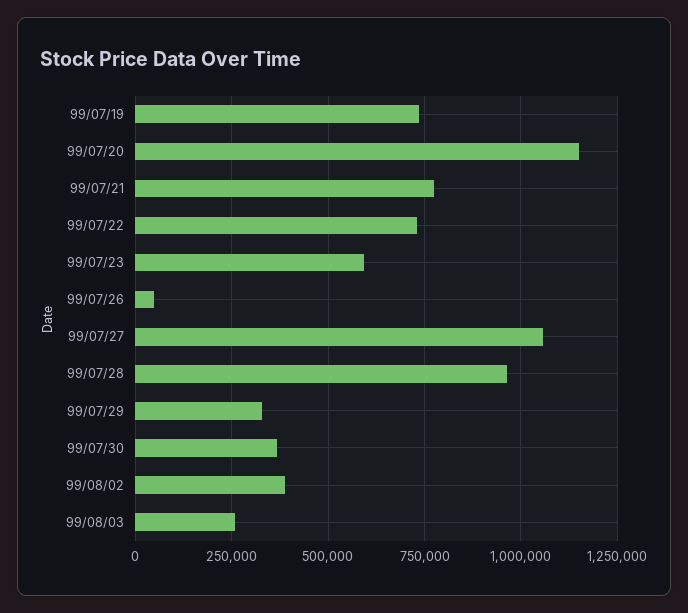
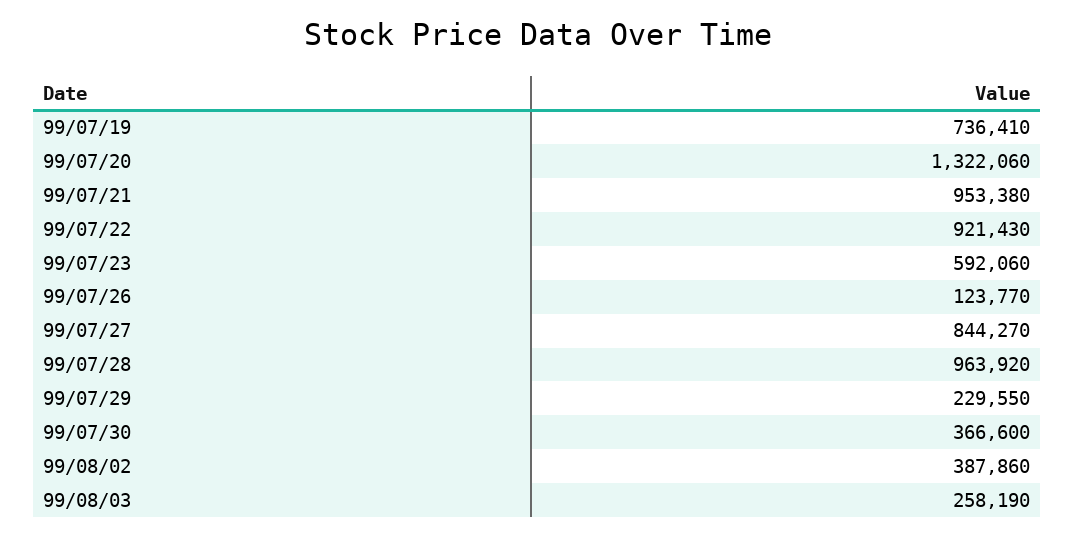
99/07/20: 1150000 -> 1322060
99/07/21: 775000 -> 953380
99/07/22: 725000 -> 921430
99/07/26: 50000 -> 123770
99/07/27: 1050000 -> 844270
99/07/29: 325000 -> 229550

